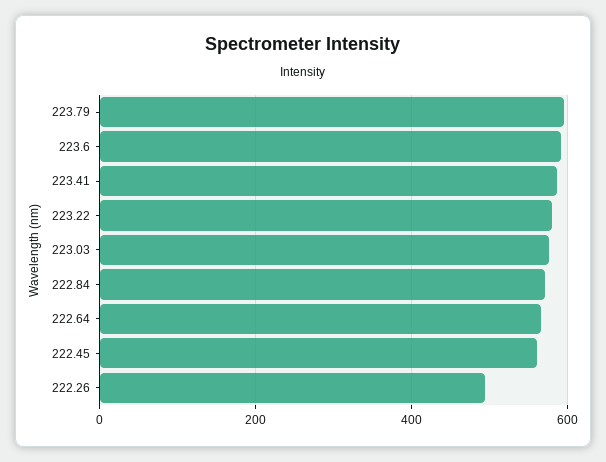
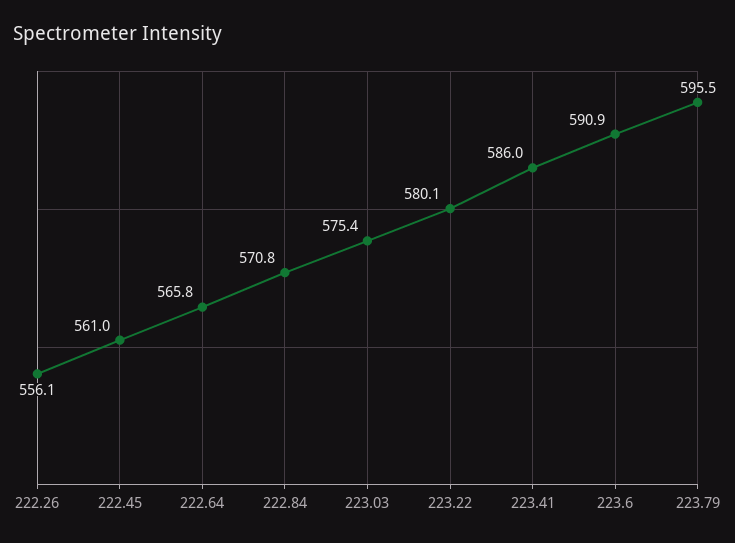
222.26: 500 -> 556.1

